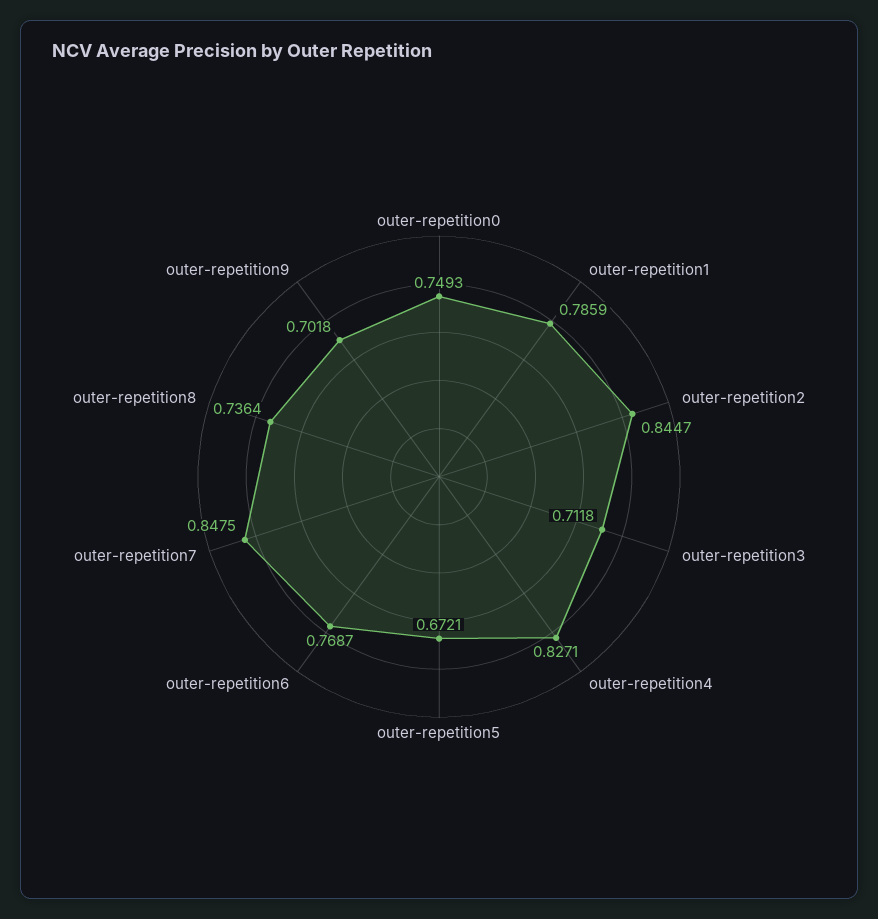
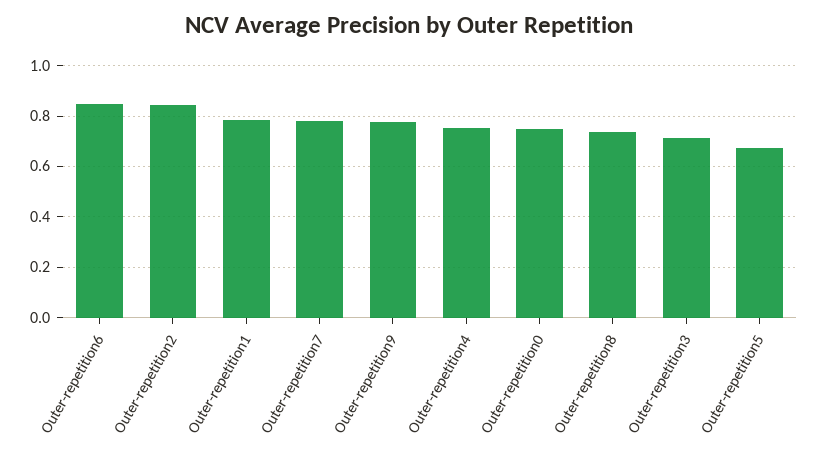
outer-repetition4: 0.8271 -> 0.75
outer-repetition6: 0.7687 -> 0.85
outer-repetition7: 0.8475 -> 0.775
outer-repetition9: 0.7018 -> 0.775

